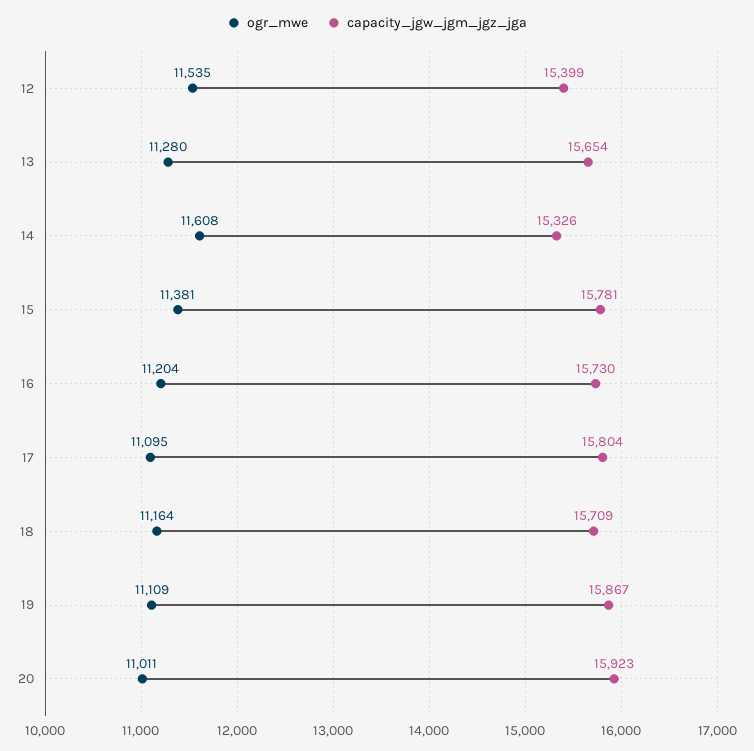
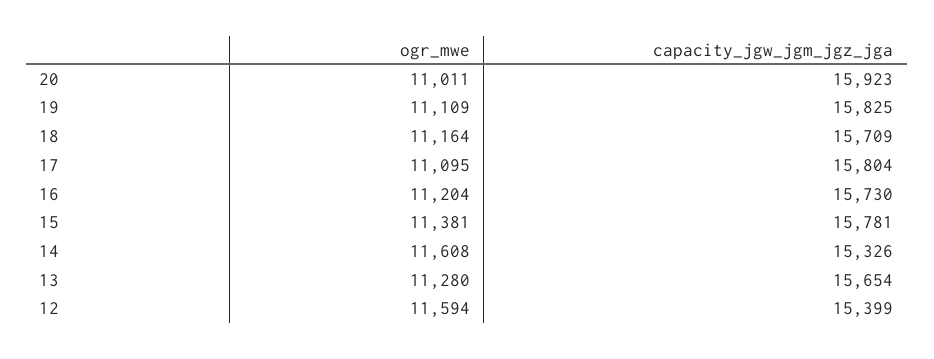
ogr_mwe, 12: 11535 -> 11594
capacity_jgw_jgm_jgz_jga, 19: 15867 -> 15825

